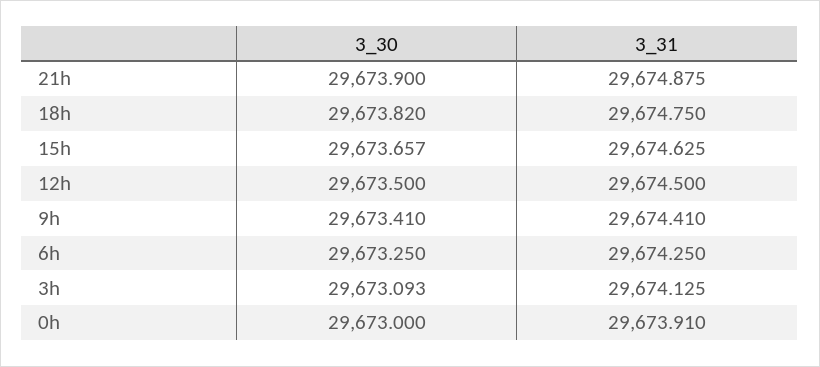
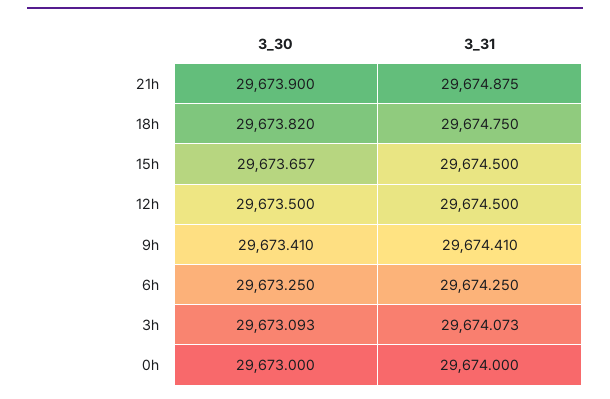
3_31, 15h: 29674.625 -> 29674.5
3_31, 3h: 29674.125 -> 29674.073
3_31, 0h: 29673.91 -> 29674

